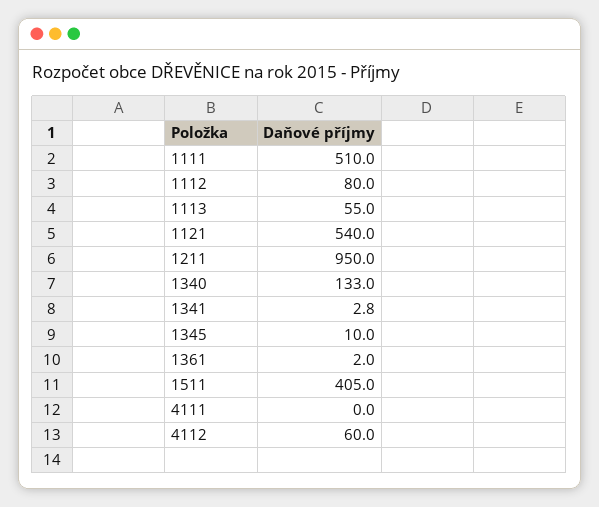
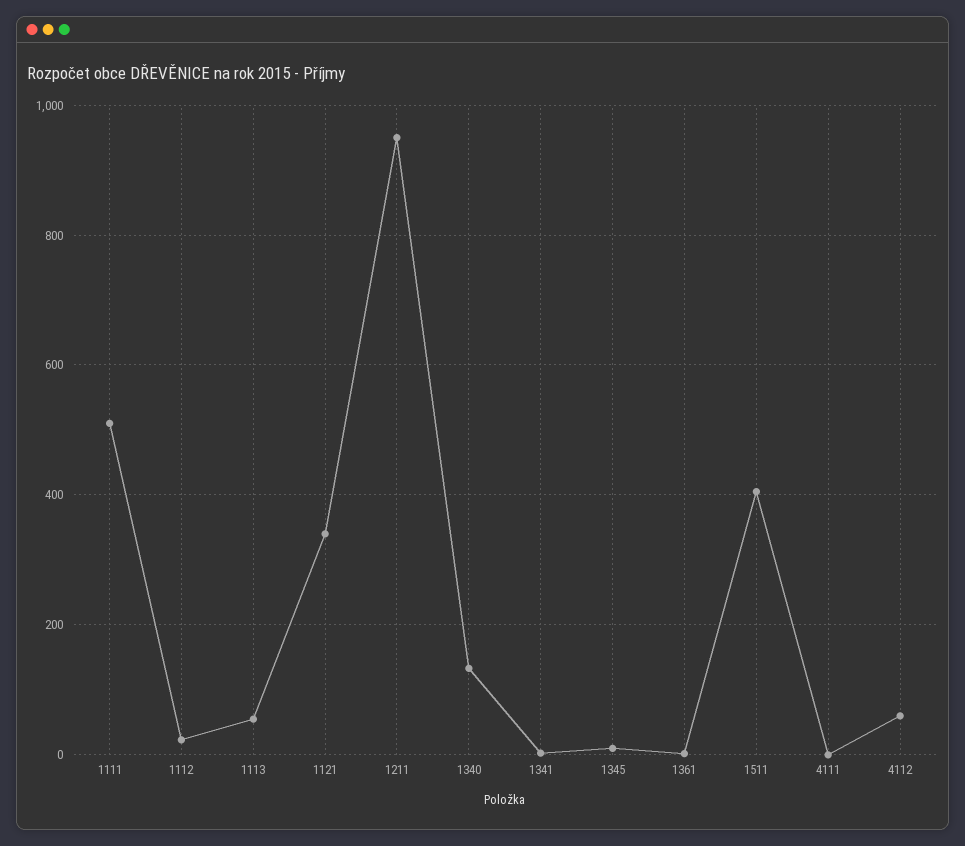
1112: 80 -> 20
1121: 540 -> 340

